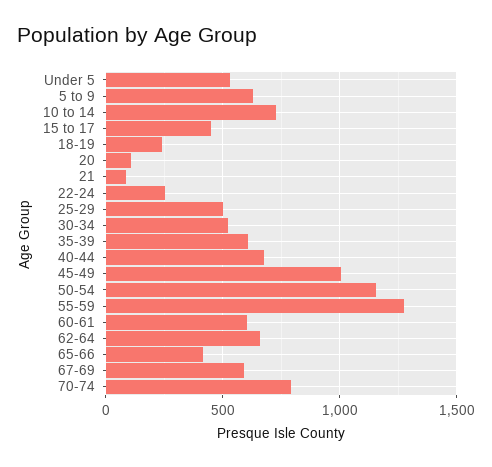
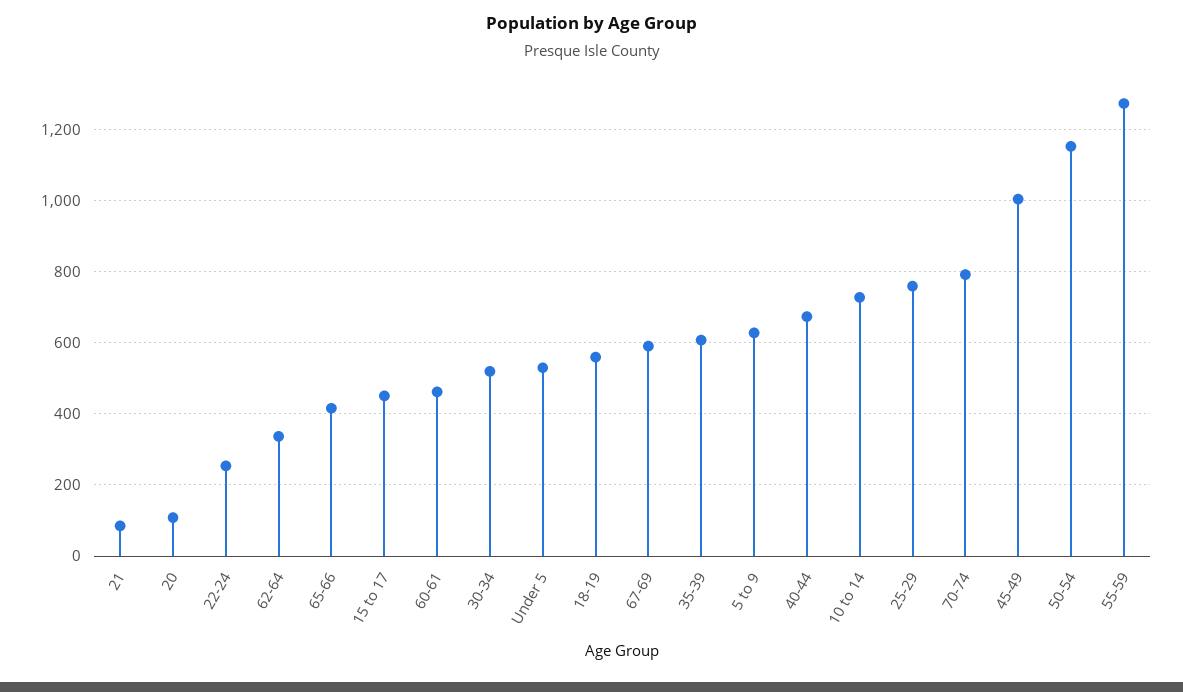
18-19: 250 -> 560
25-29: 500 -> 760
60-61: 600 -> 460
62-64: 650 -> 340

